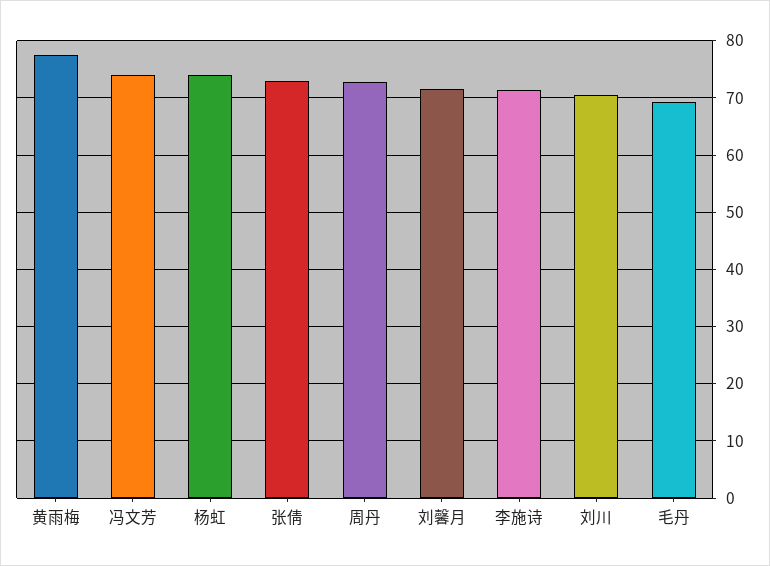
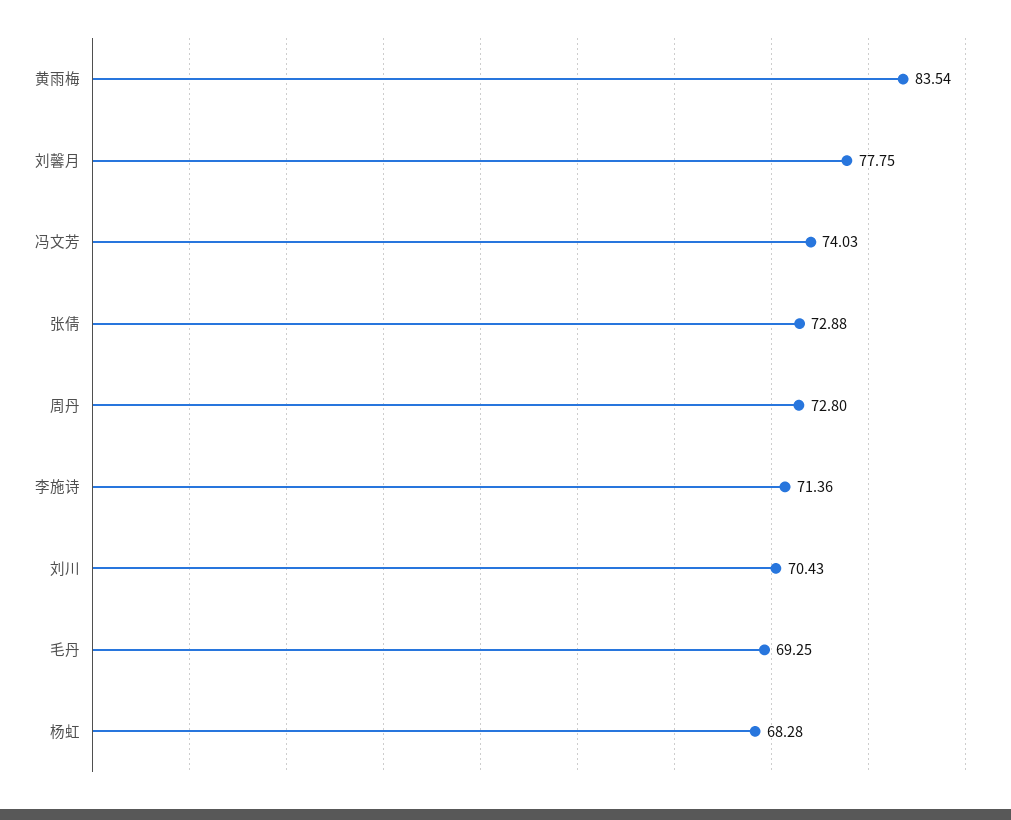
黄雨梅: 78 -> 83.54
杨虹: 74 -> 68.28
刘馨月: 72 -> 77.75

